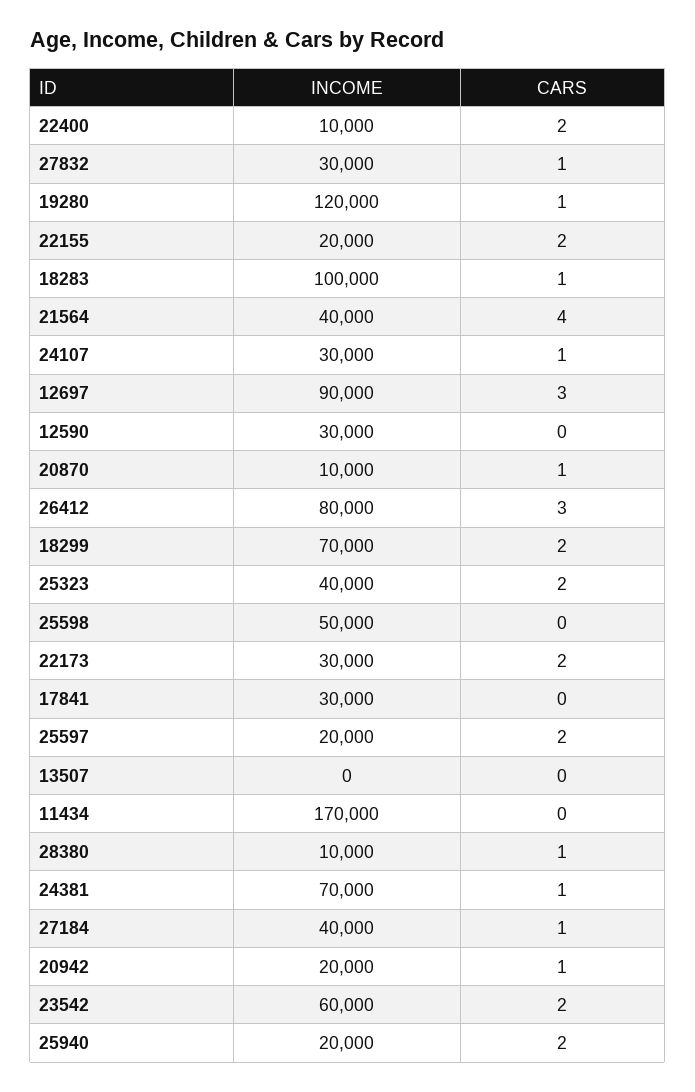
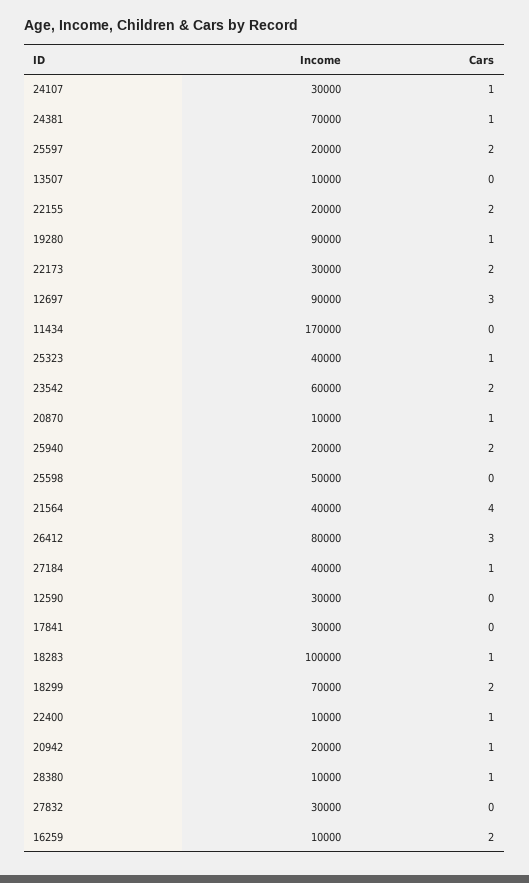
CARS, 22400: 2 -> 1
CARS, 27832: 1 -> 0
INCOME, 19280: 120000 -> 90000
CARS, 25323: 2 -> 1
INCOME, 13507: 0 -> 10000
INCOME, 16259: none -> 10000
CARS, 16259: none -> 2

